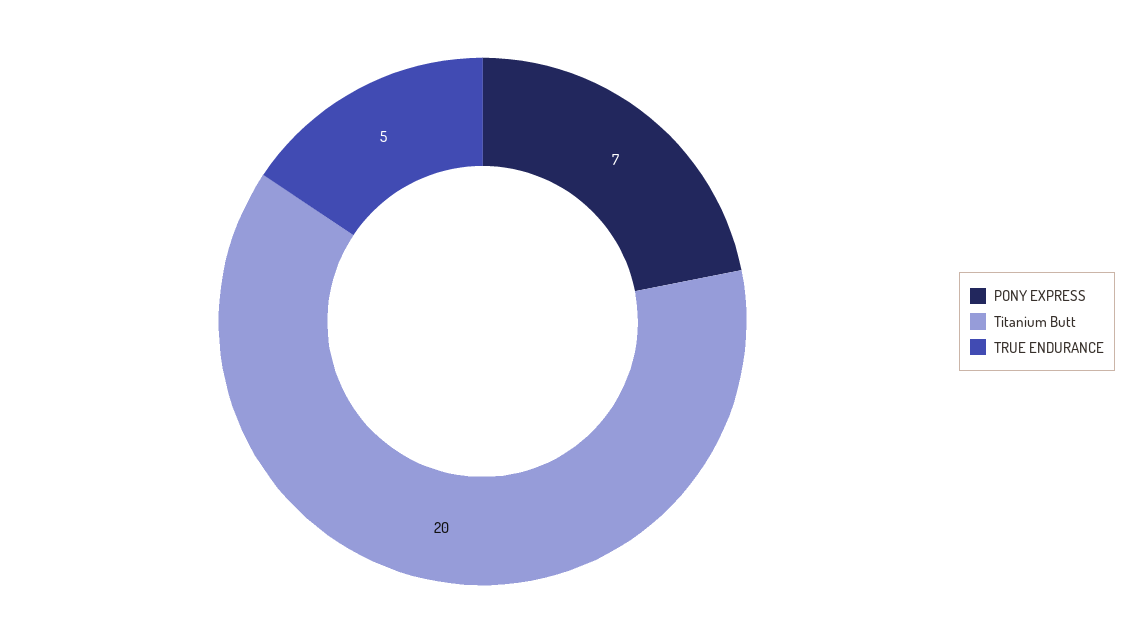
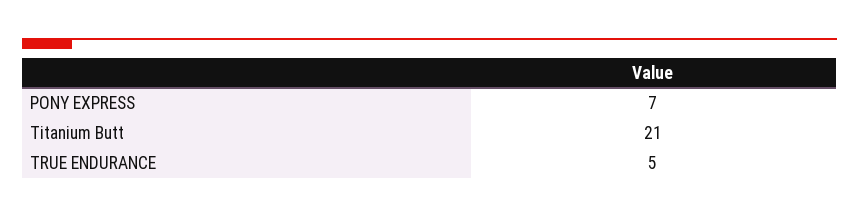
Titanium Butt: 20 -> 21

